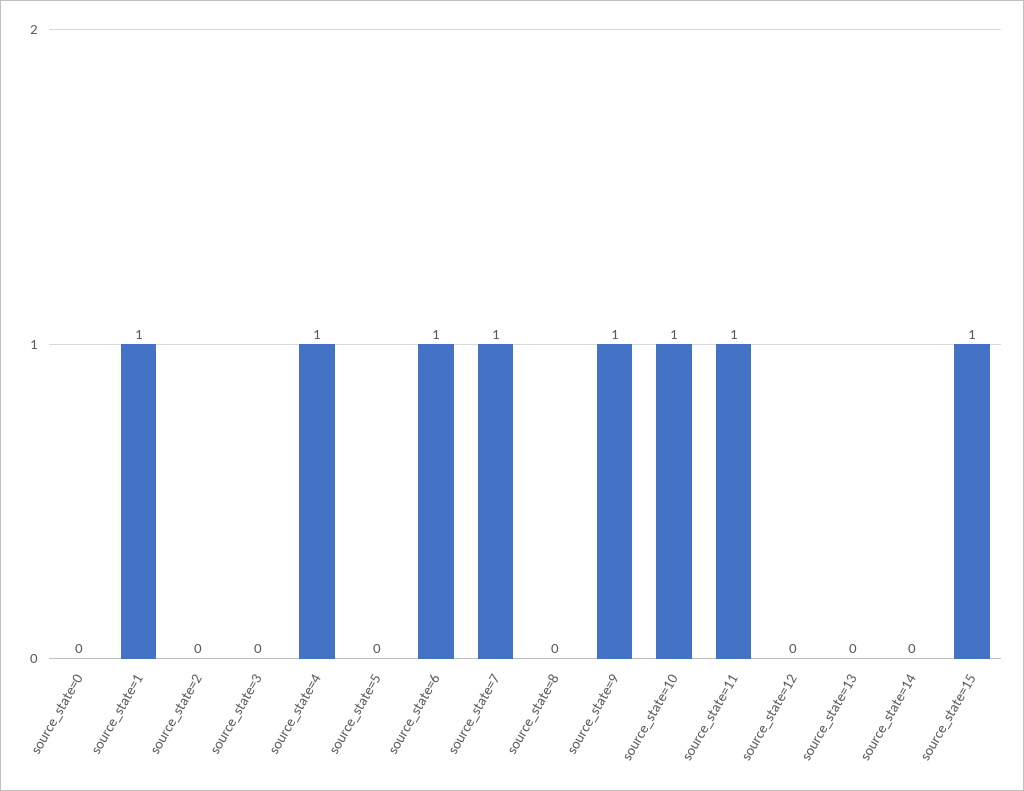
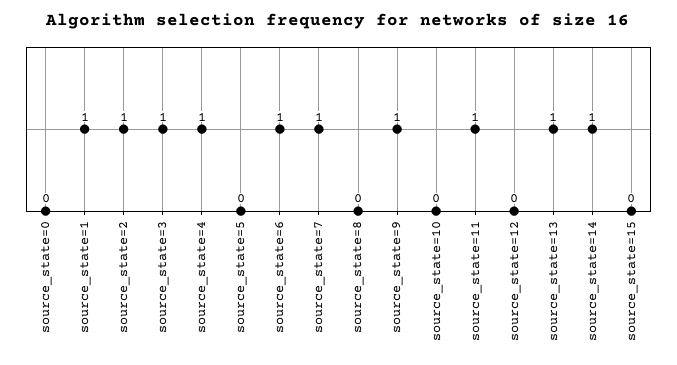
source_state=2: 0 -> 1
source_state=3: 0 -> 1
source_state=10: 1 -> 0
source_state=13: 0 -> 1
source_state=14: 0 -> 1
source_state=15: 1 -> 0

